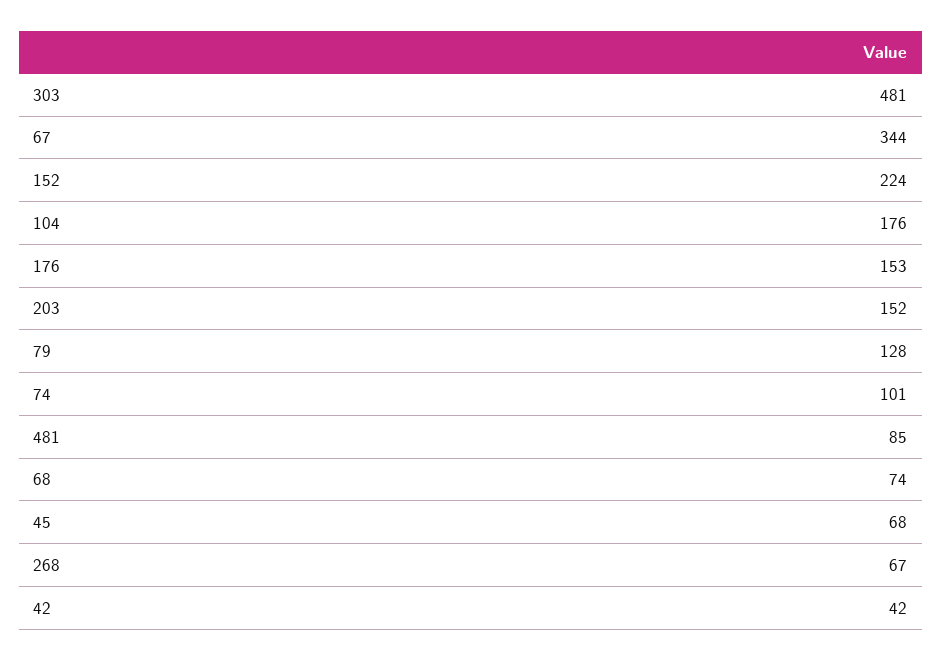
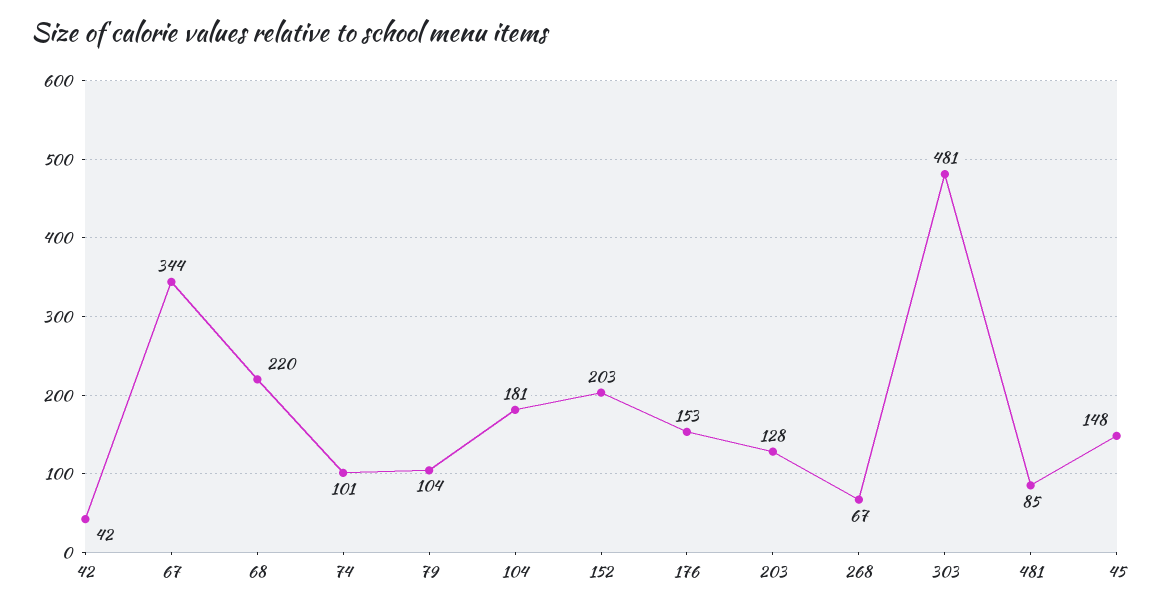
152: 224 -> 203
104: 176 -> 181
203: 152 -> 128
79: 128 -> 104
68: 74 -> 220
45: 68 -> 148

